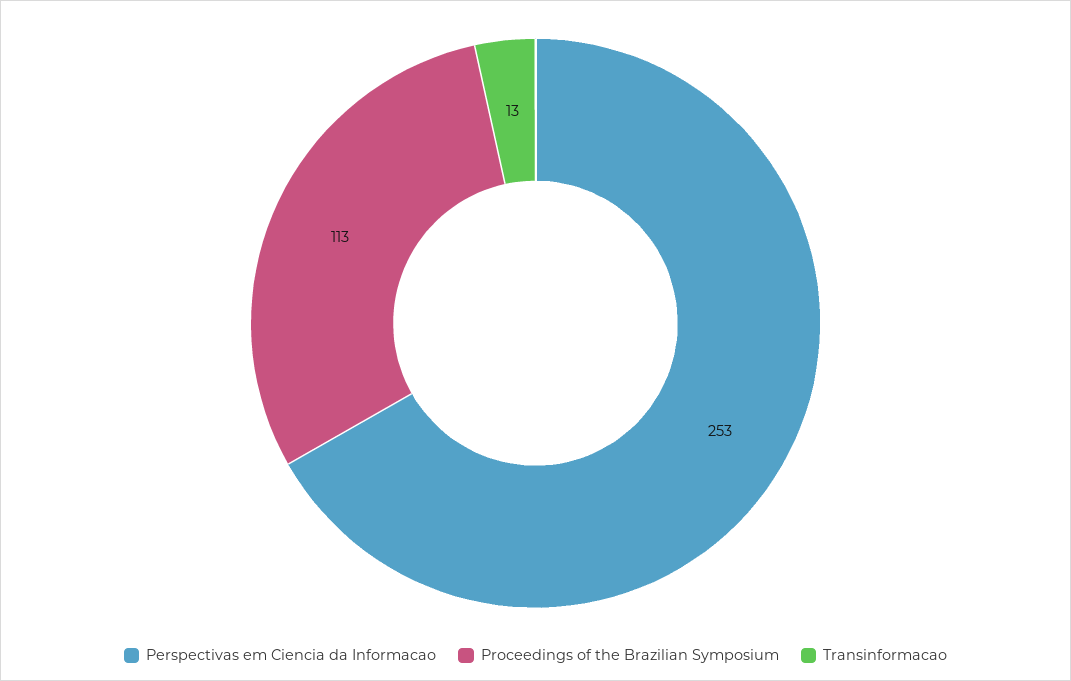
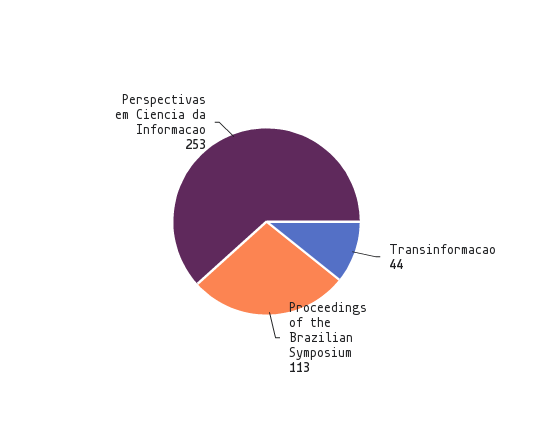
Transinformacao: 13 -> 44

